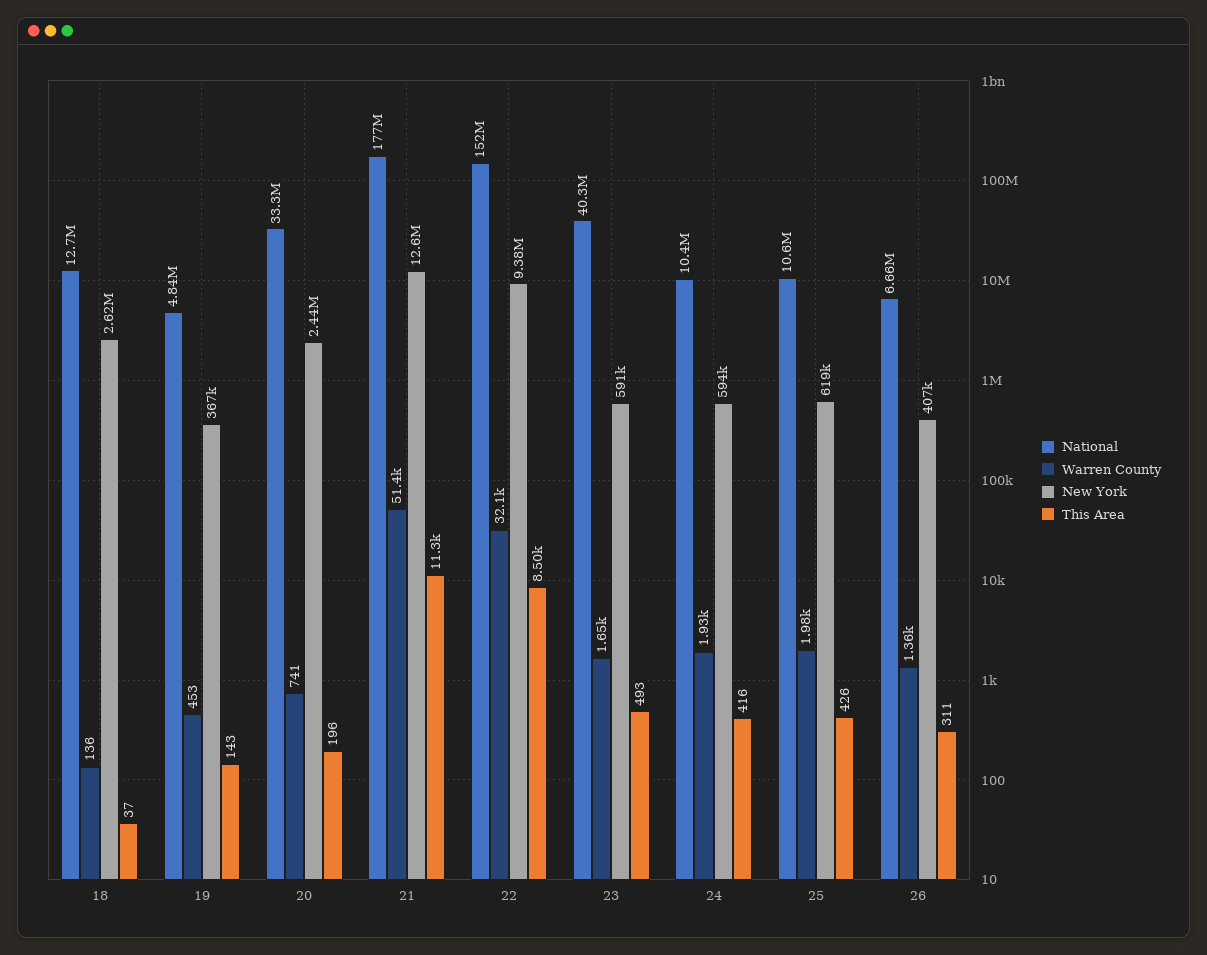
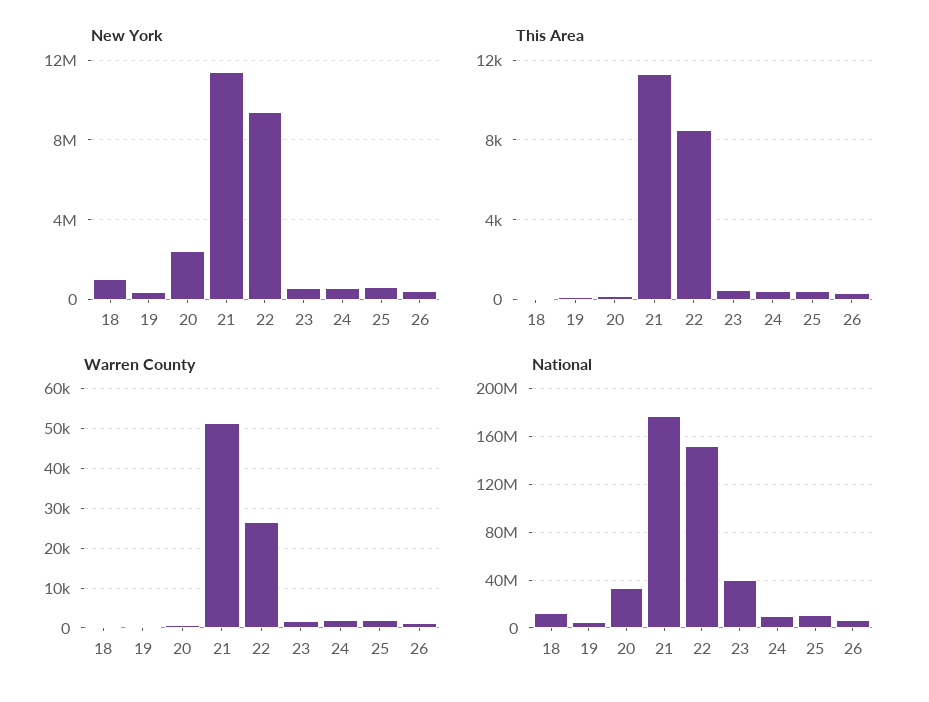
New York, 18: 2620000 -> 1000000
New York, 21: 12600000 -> 11500000
Warren County, 22: 32100 -> 26000

